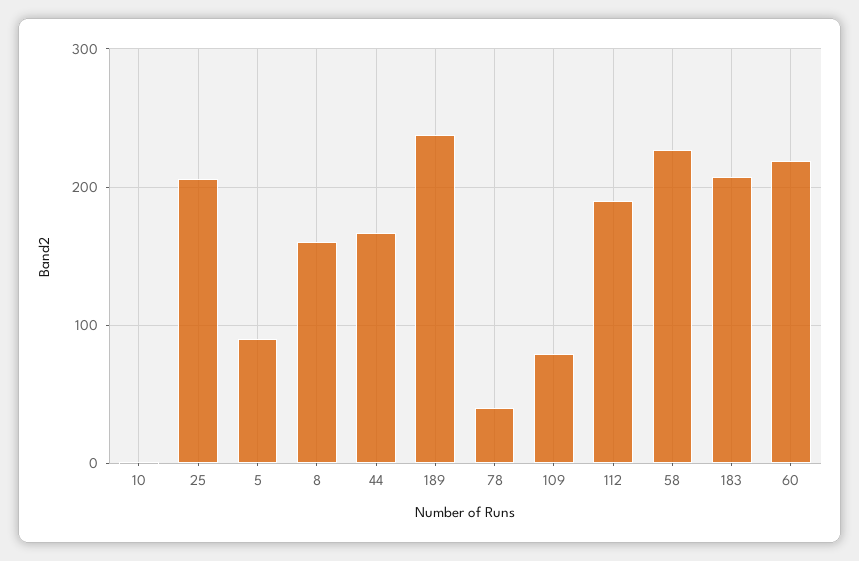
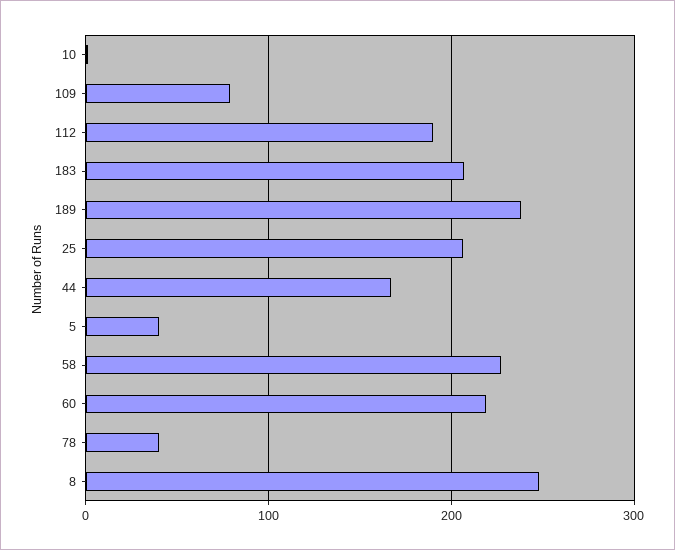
5: 90 -> 40
8: 160 -> 250

